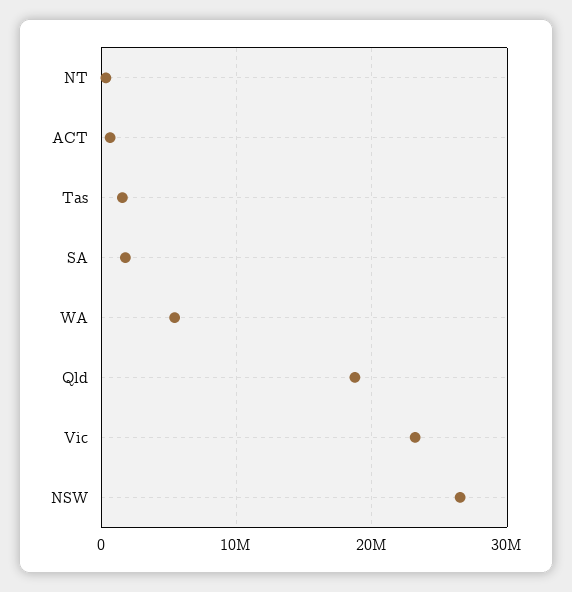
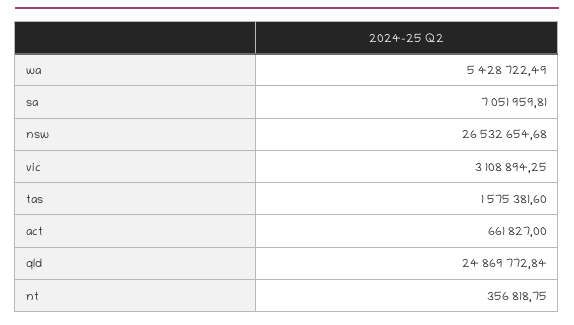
SA: 2000000 -> 7051959.81
Qld: 19000000 -> 24869772.84
Vic: 23000000 -> 3108894.25

